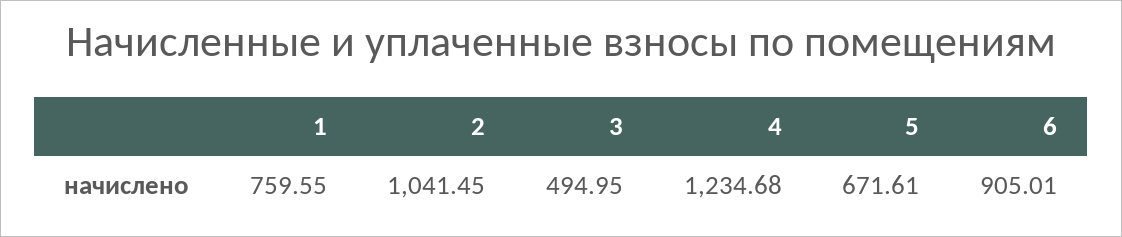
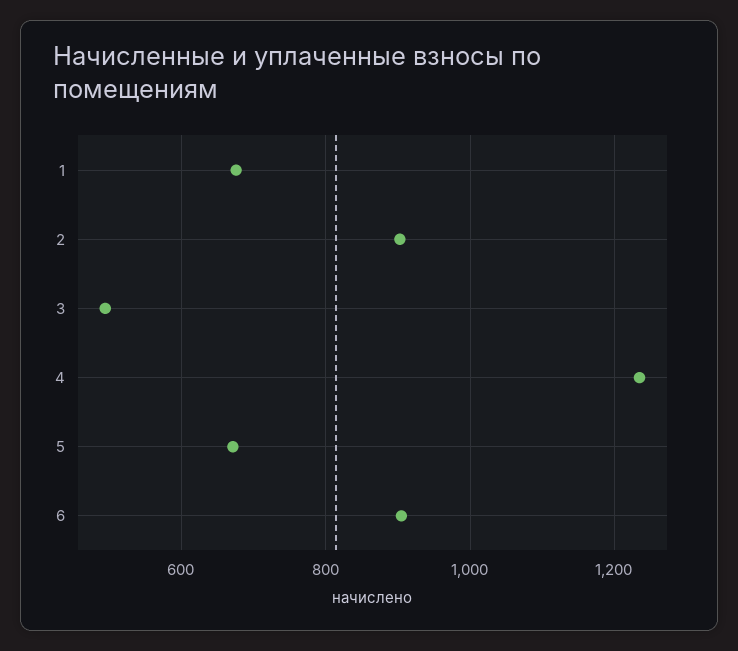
1: 759.55 -> 680
2: 1041.45 -> 900

